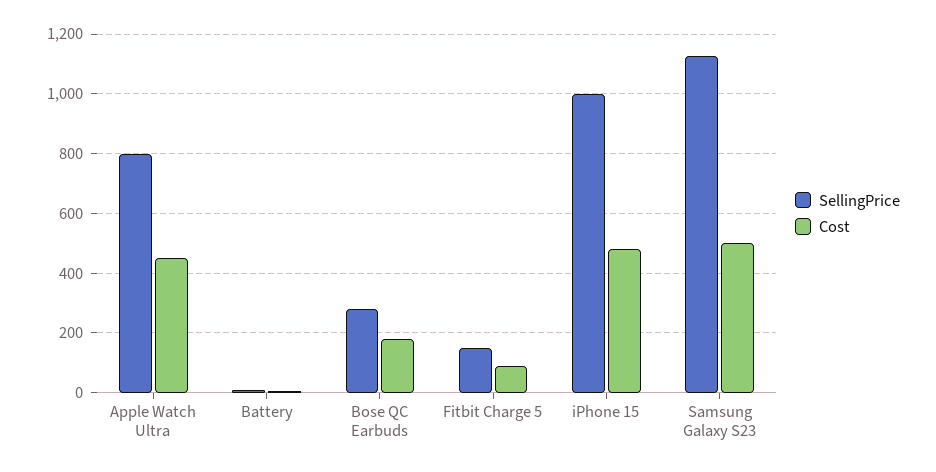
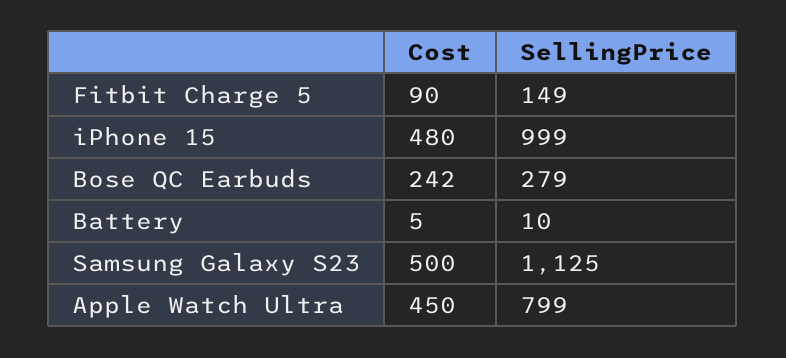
Cost, Bose QC Earbuds: 175 -> 242

